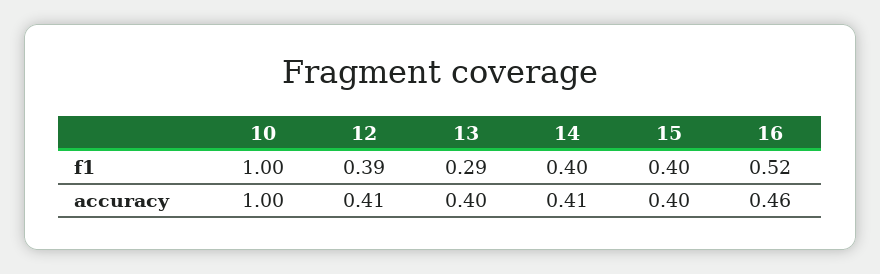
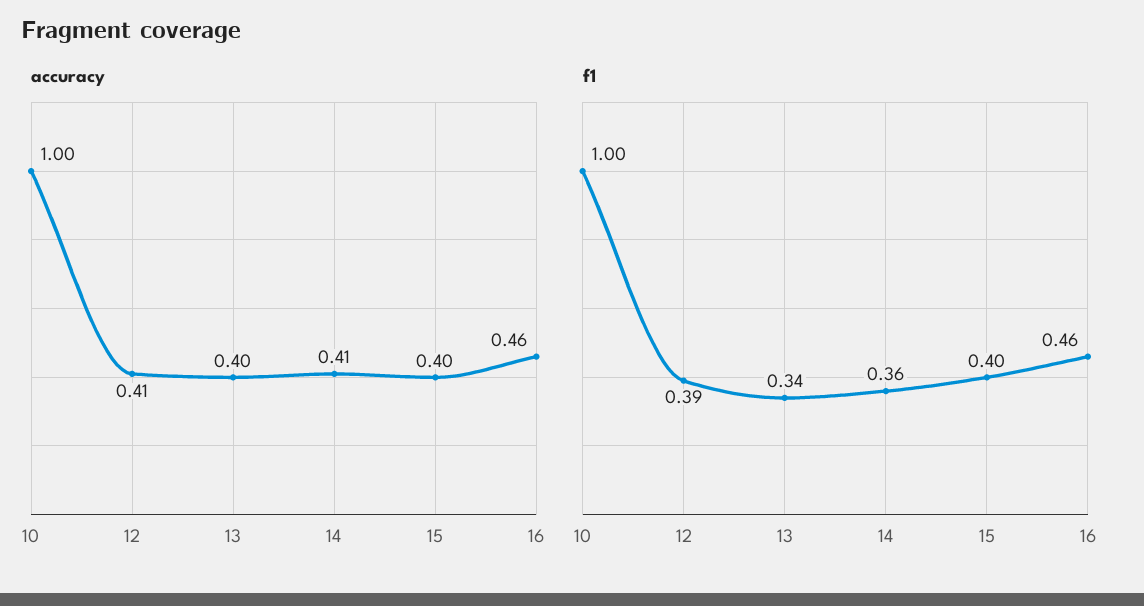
f1, 13: 0.29 -> 0.34
f1, 14: 0.4 -> 0.36
f1, 16: 0.52 -> 0.46

